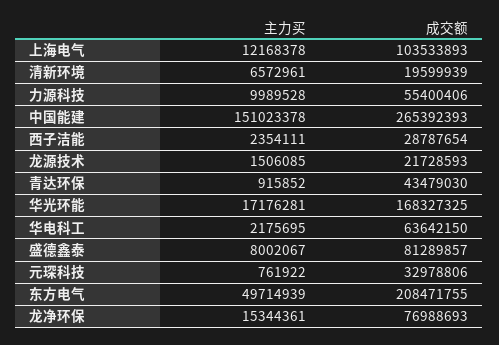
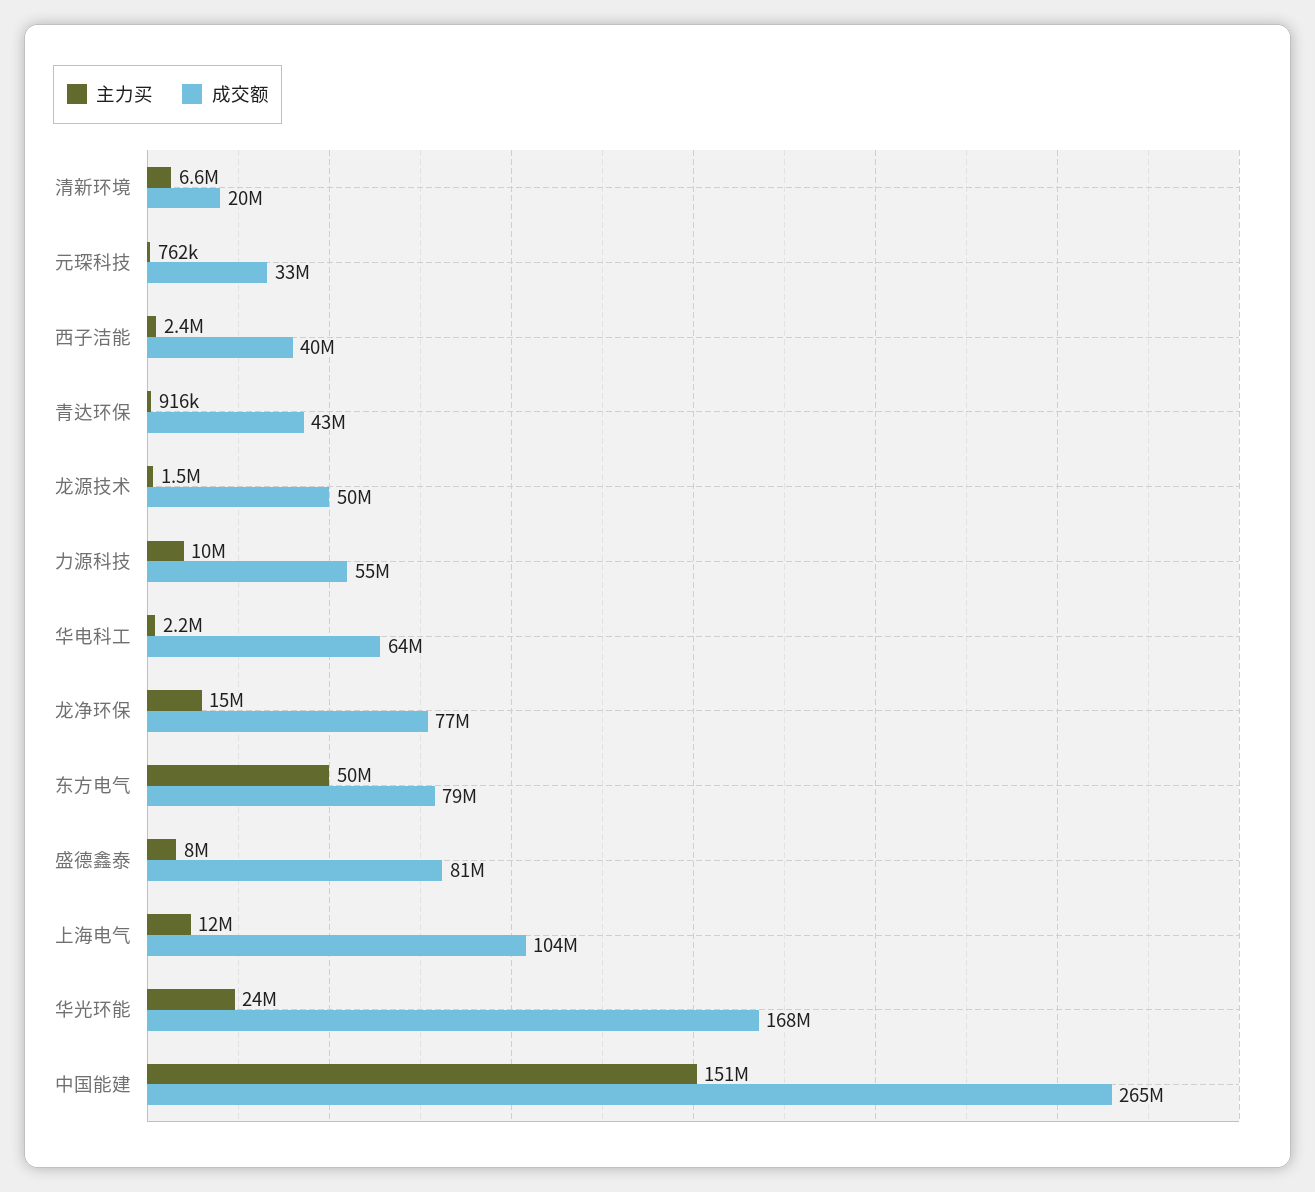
成交额, 西子洁能: 28787654 -> 40000000
成交额, 龙源技术: 21728593 -> 50000000
主力买, 华光环能: 17176281 -> 24000000
成交额, 东方电气: 208471755 -> 79000000

